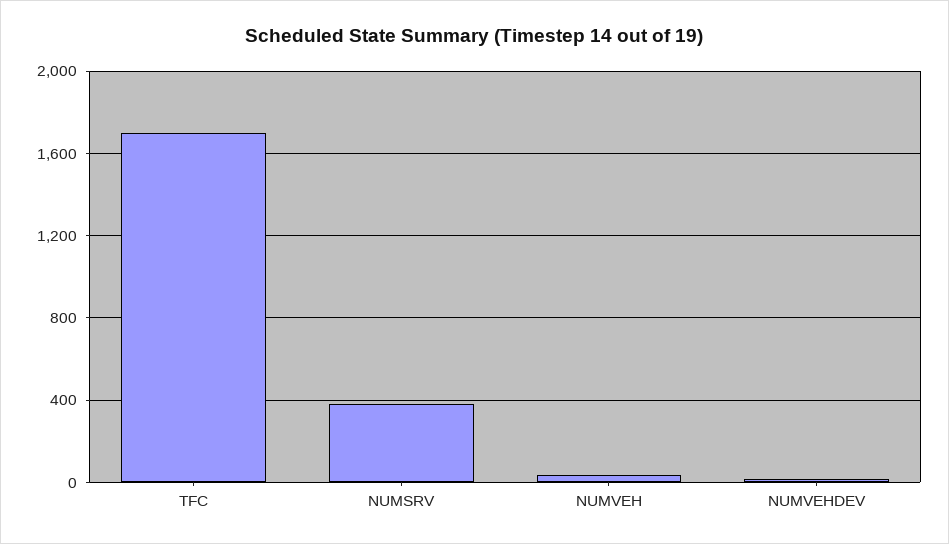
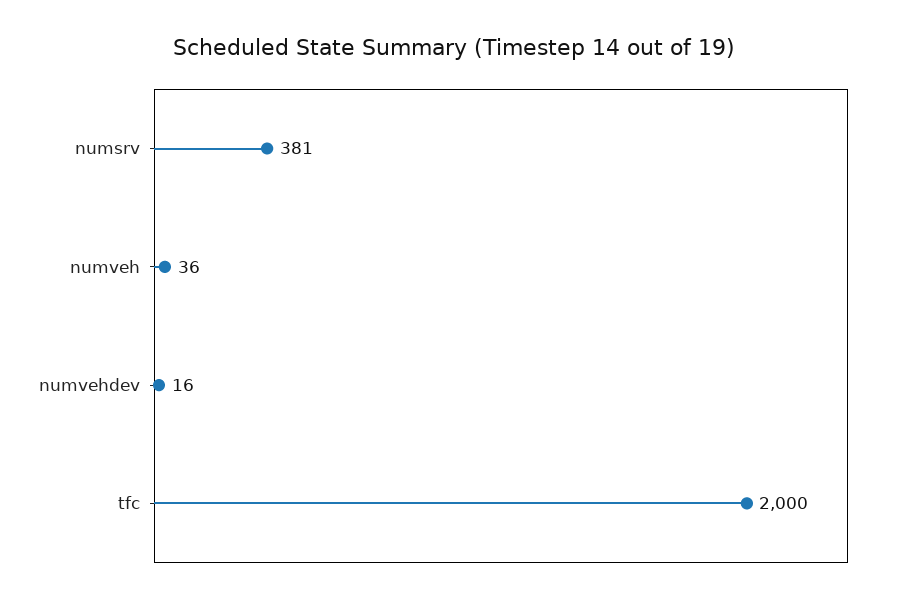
TFC: 1700 -> 2000

